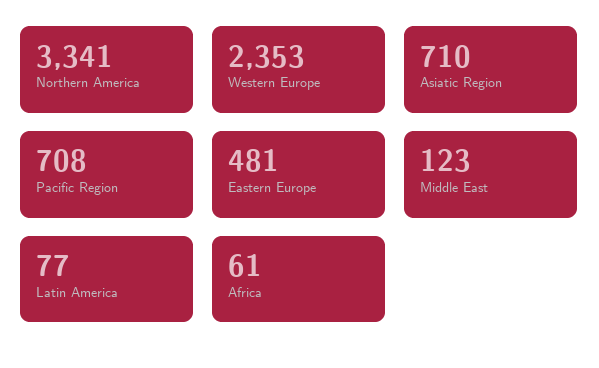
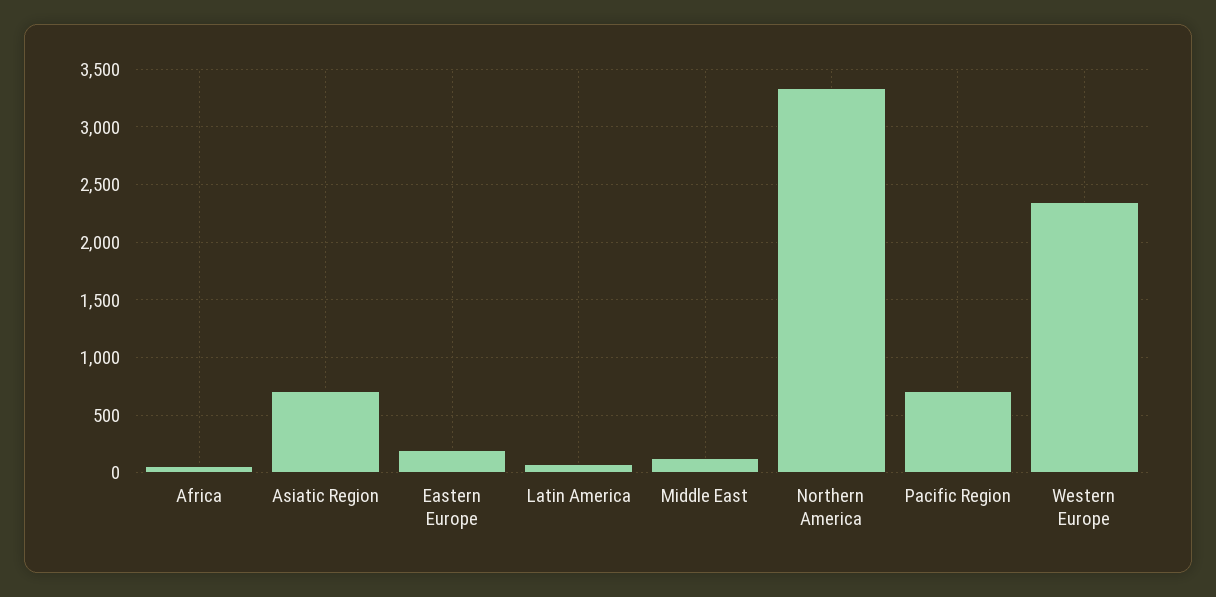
Eastern Europe: 481 -> 200

